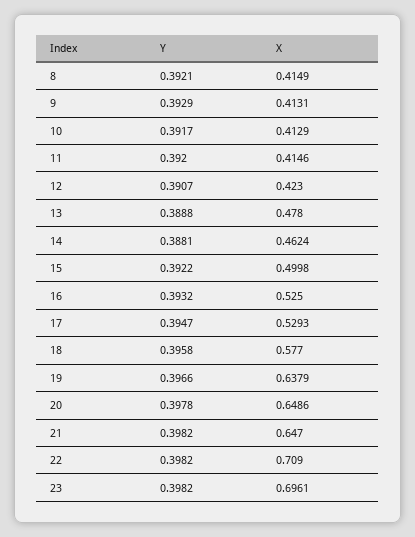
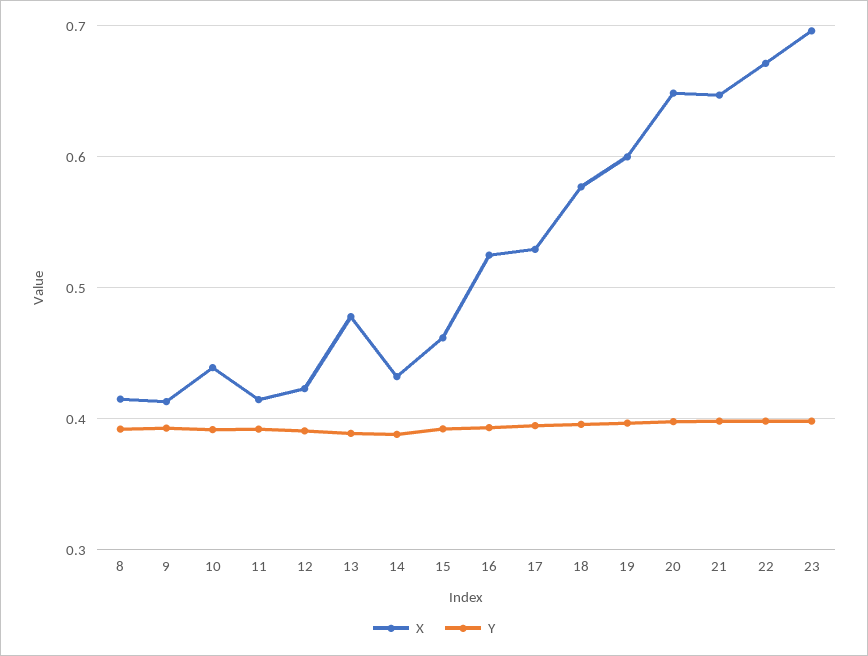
X, 10: 0.4129 -> 0.44
X, 14: 0.4624 -> 0.43
X, 15: 0.4998 -> 0.46
X, 19: 0.6379 -> 0.6
X, 22: 0.709 -> 0.67

